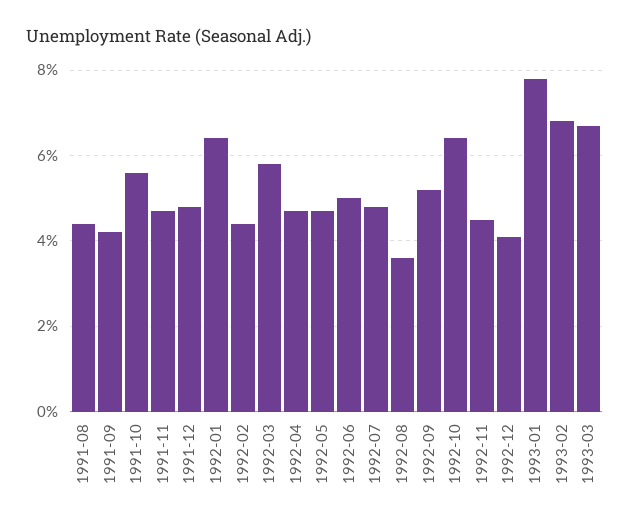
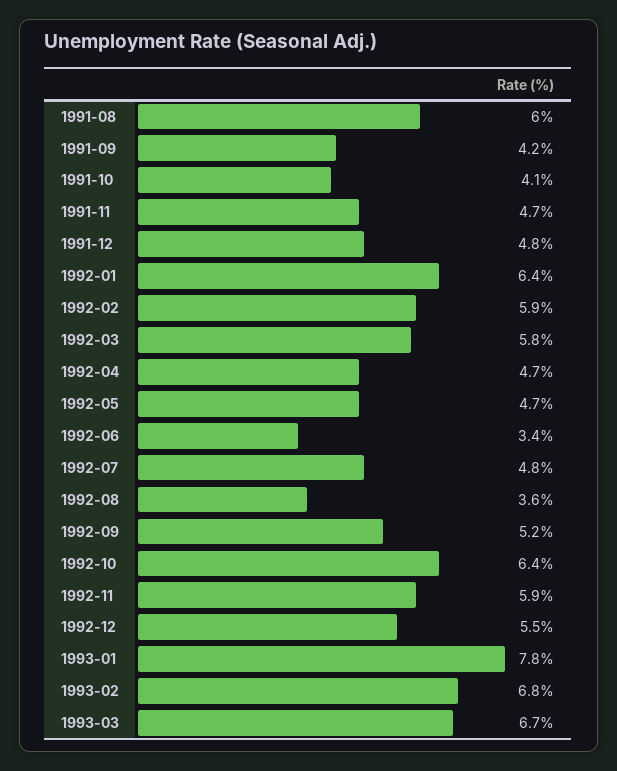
1991-08: 4.5 -> 6
1991-10: 5.5 -> 4.1
1992-02: 4.5 -> 5.9
1992-06: 5 -> 3.4
1992-11: 4.5 -> 5.9
1992-12: 4 -> 5.5

